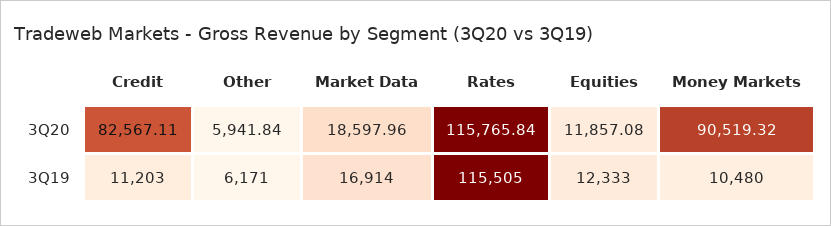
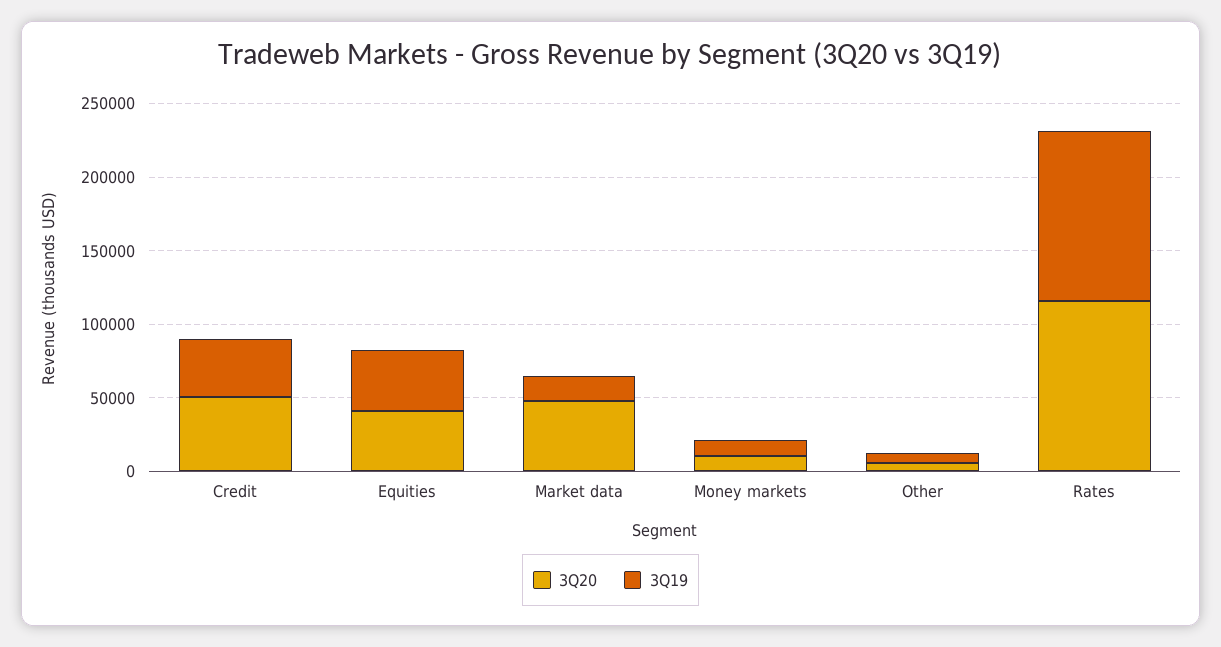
3Q20, Credit: 82567.11 -> 50000
3Q20, Market Data: 18597.96 -> 50000
3Q20, Equities: 11857.08 -> 40000
3Q20, Money Markets: 90519.32 -> 10000
3Q19, Credit: 11203 -> 40000
3Q19, Equities: 12333 -> 40000

